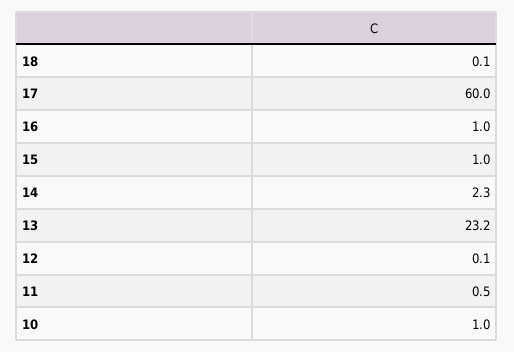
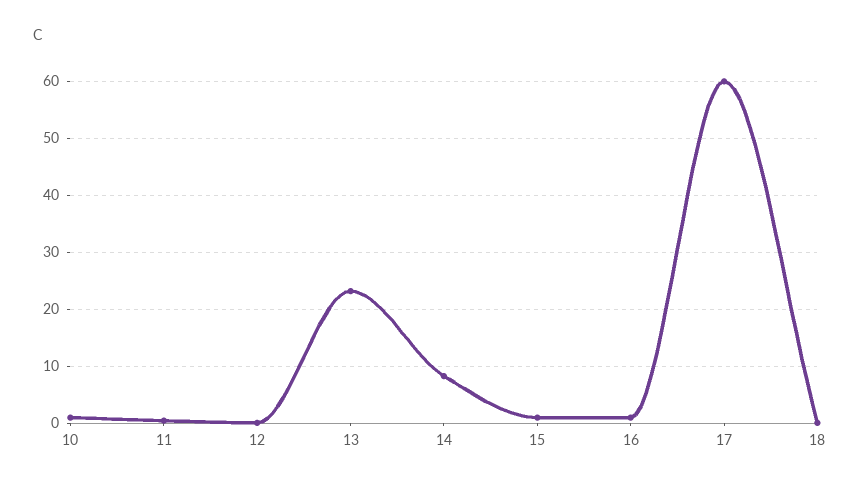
14: 2.3 -> 8

